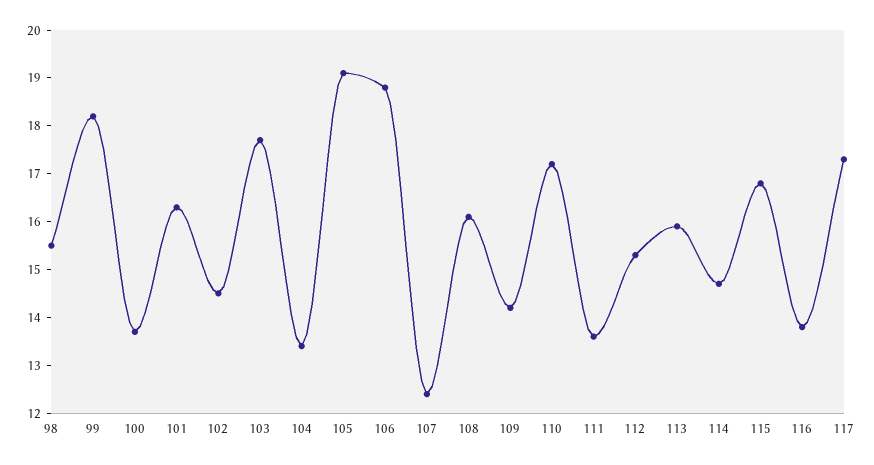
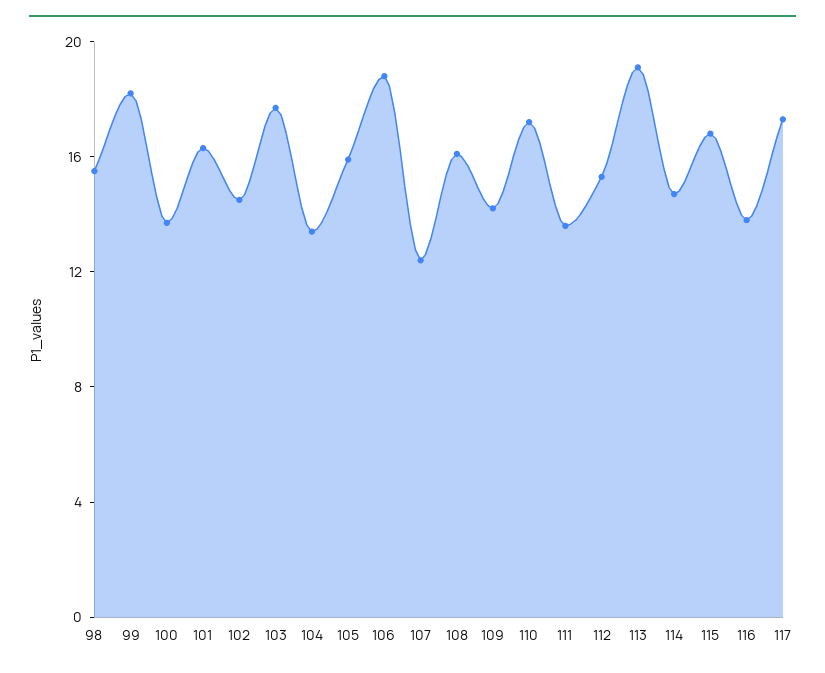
105: 19 -> 16
113: 16 -> 19

